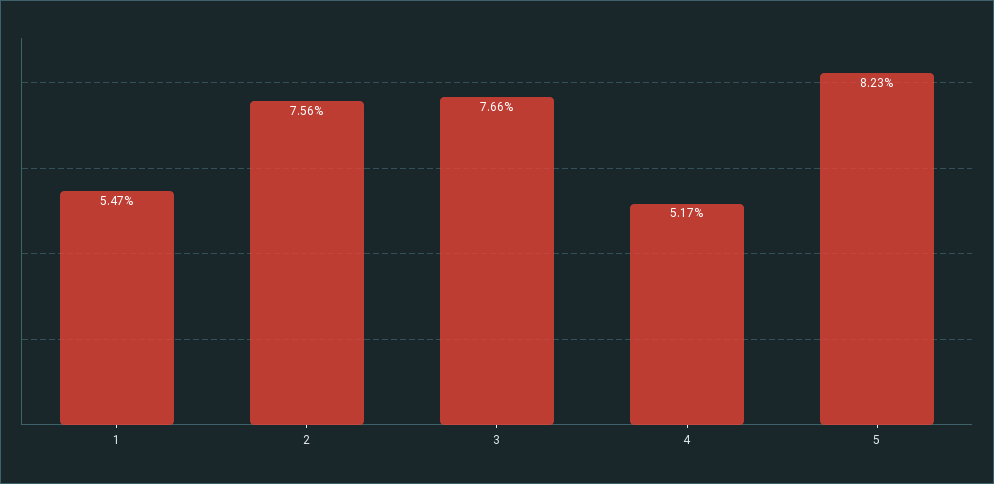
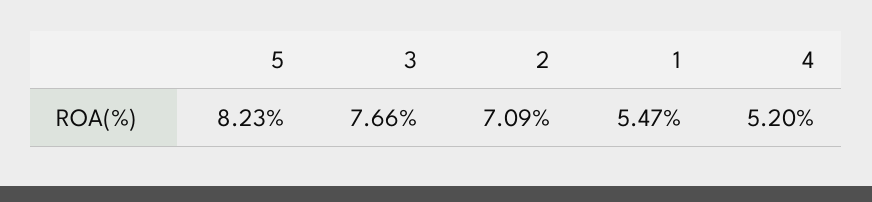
2: 7.56 -> 7.09
4: 5.17 -> 5.2

